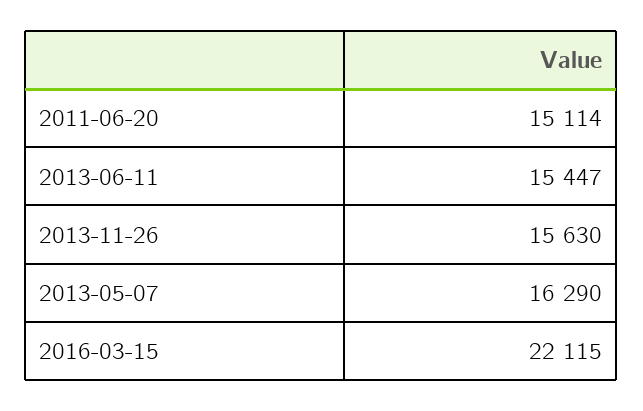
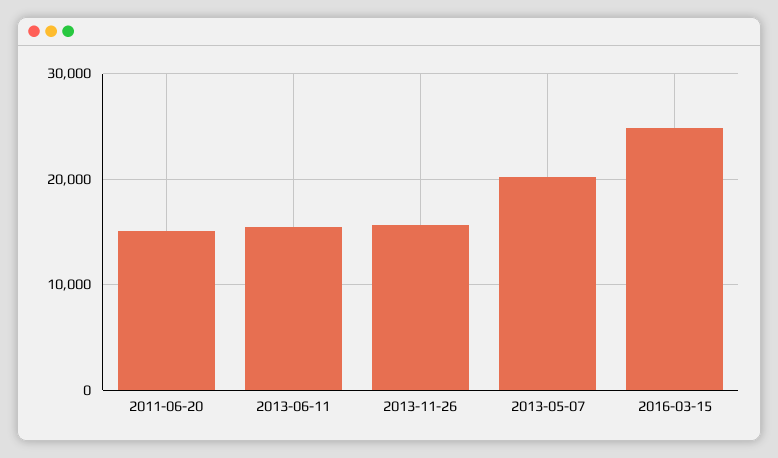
2013-05-07: 16290 -> 20000
2016-03-15: 22115 -> 25000

